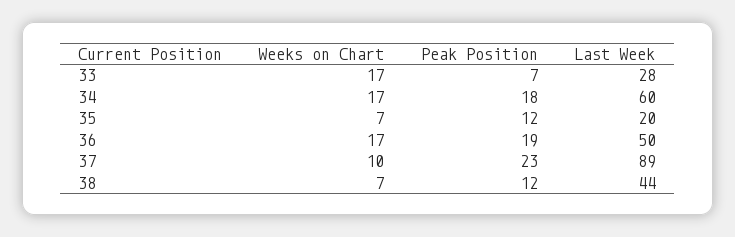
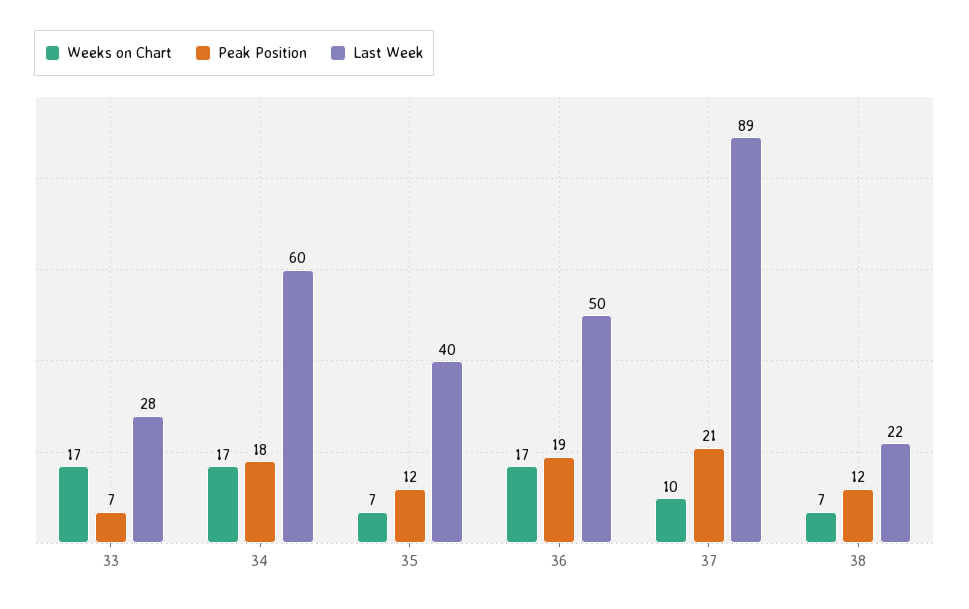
Last Week, 35: 20 -> 40
Peak Position, 37: 23 -> 21
Last Week, 38: 44 -> 22

